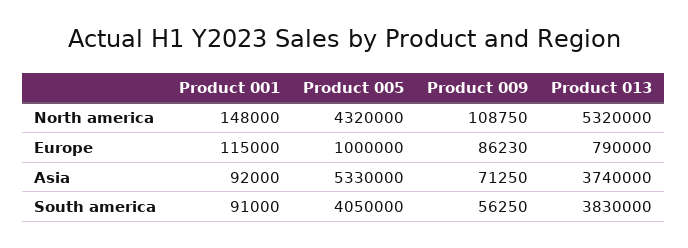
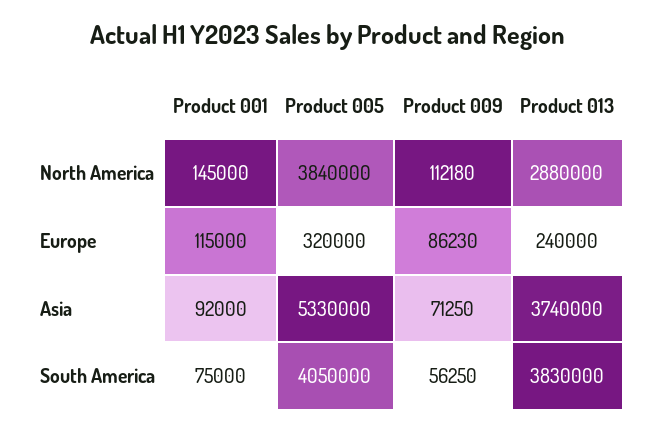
Product 001, North america: 148000 -> 145000
Product 005, North america: 4320000 -> 3840000
Product 009, North america: 108750 -> 112180
Product 013, North america: 5320000 -> 2880000
Product 005, Europe: 1000000 -> 320000
Product 013, Europe: 790000 -> 240000
Product 001, South america: 91000 -> 75000

